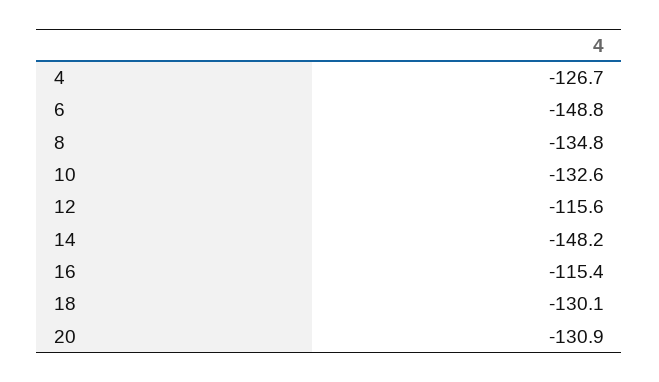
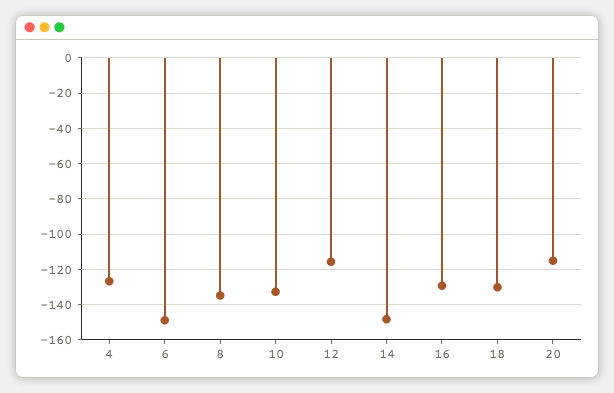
16: -115.4 -> -130
20: -130.9 -> -115

